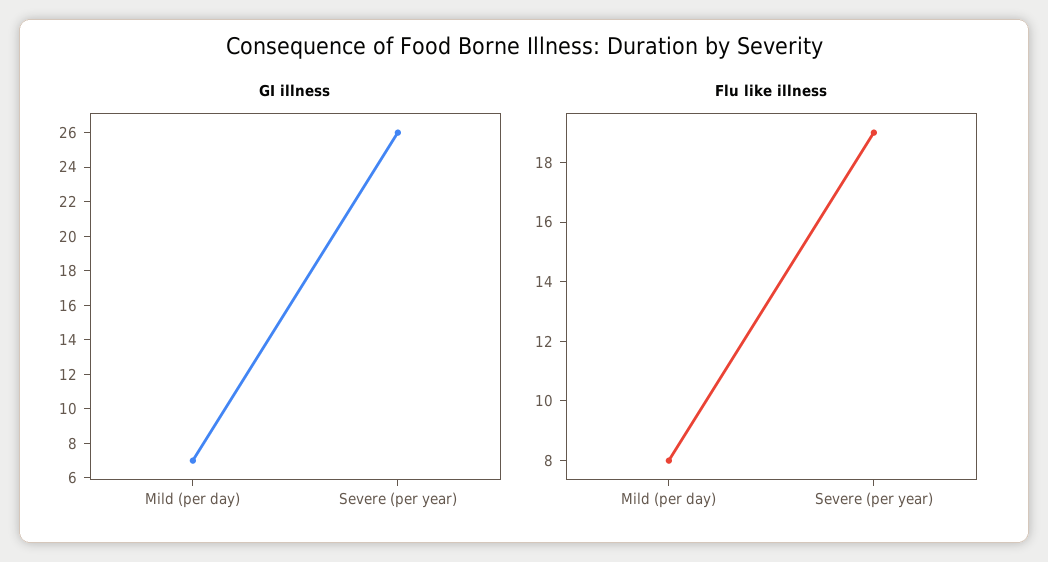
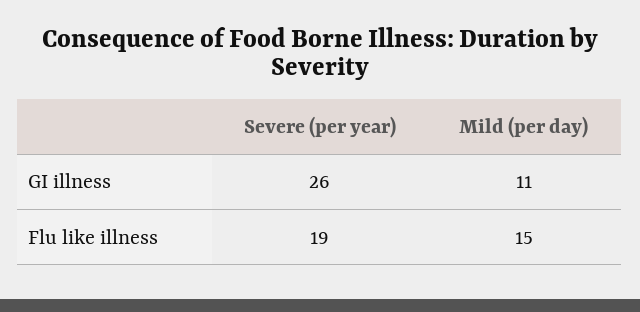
GI illness, Mild (per day): 7 -> 11
Flu like illness, Mild (per day): 8 -> 15

